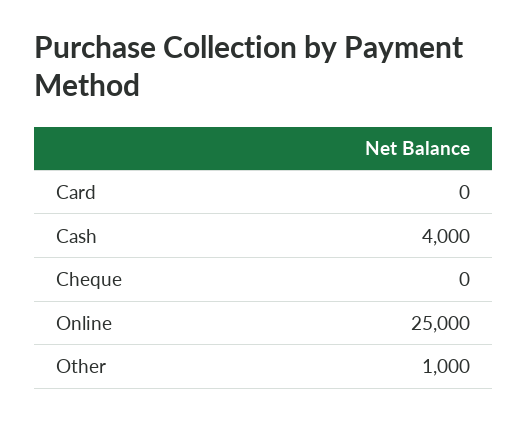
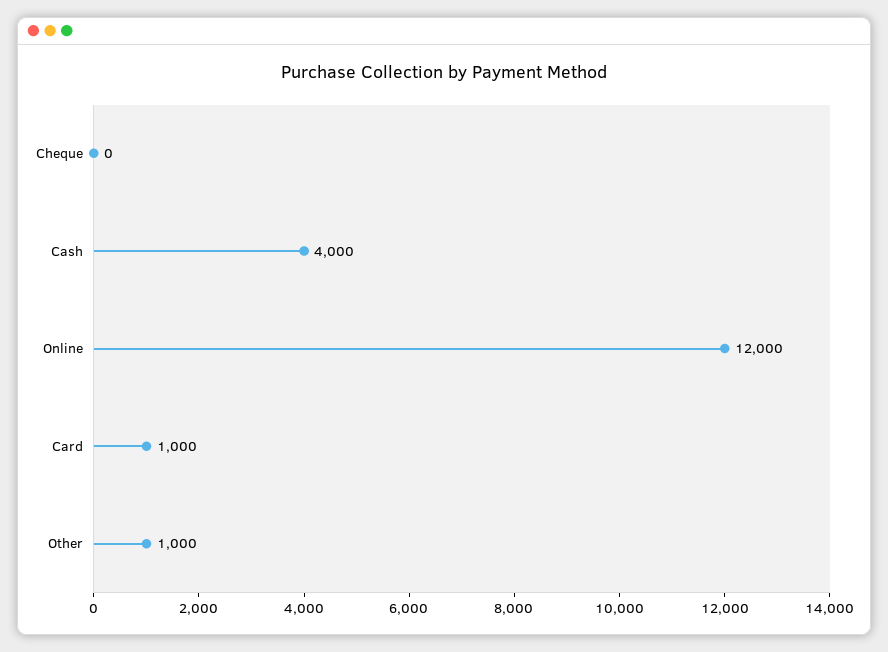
Card: 0 -> 1000
Online: 25000 -> 12000

